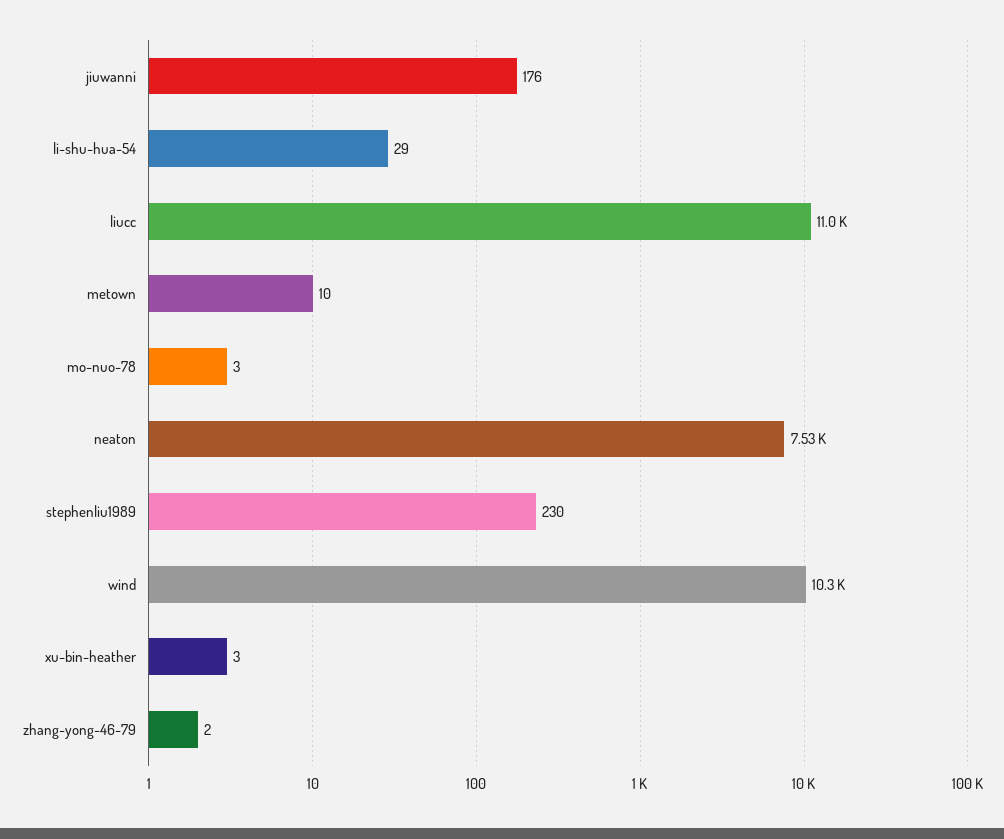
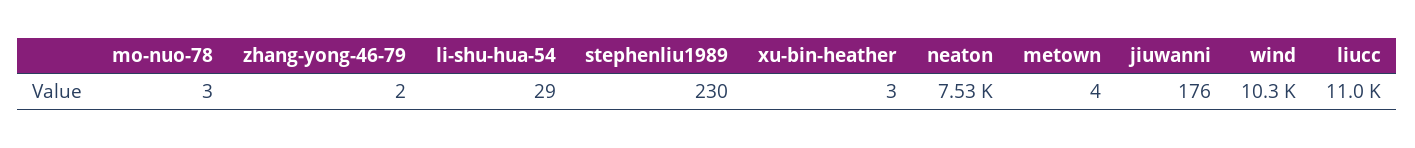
metown: 10 -> 4

